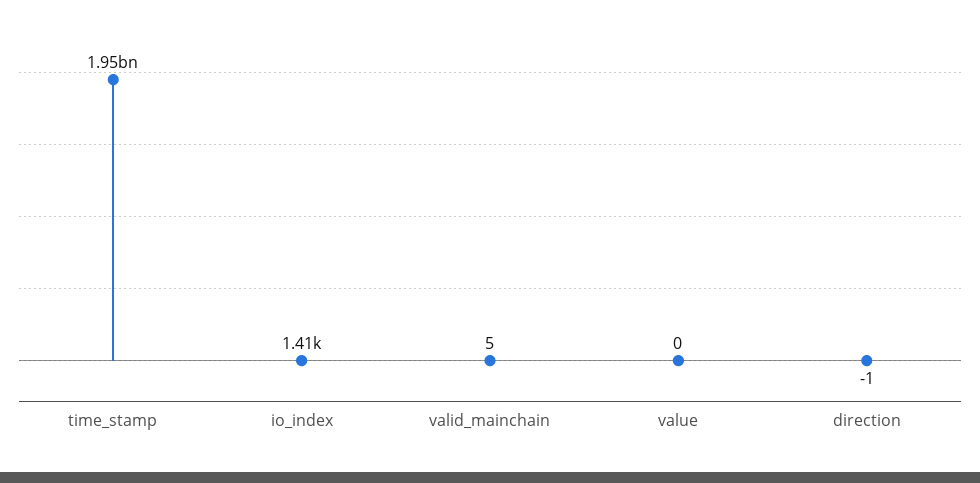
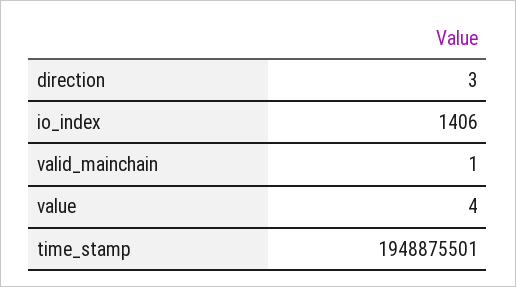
valid_mainchain: 5 -> 1
value: 0 -> 4
direction: -1 -> 3

